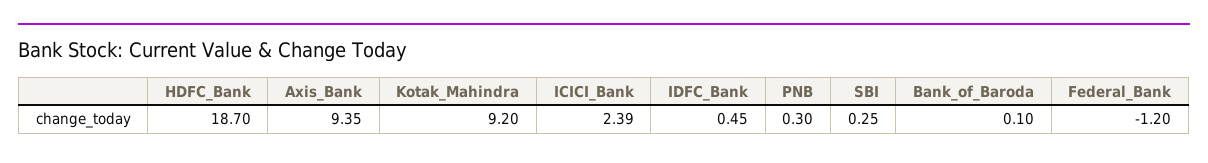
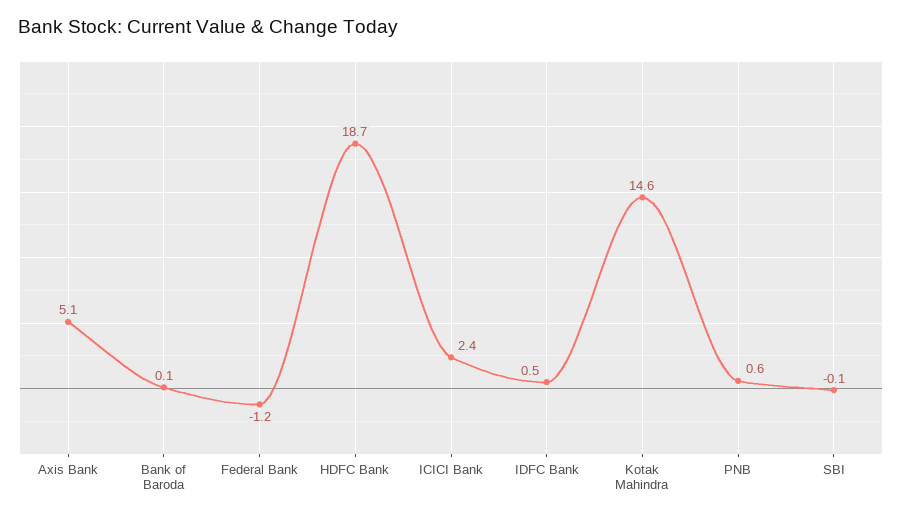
Axis_Bank: 9.35 -> 5.1
Kotak_Mahindra: 9.2 -> 14.6
PNB: 0.3 -> 0.6
SBI: 0.25 -> -0.1

